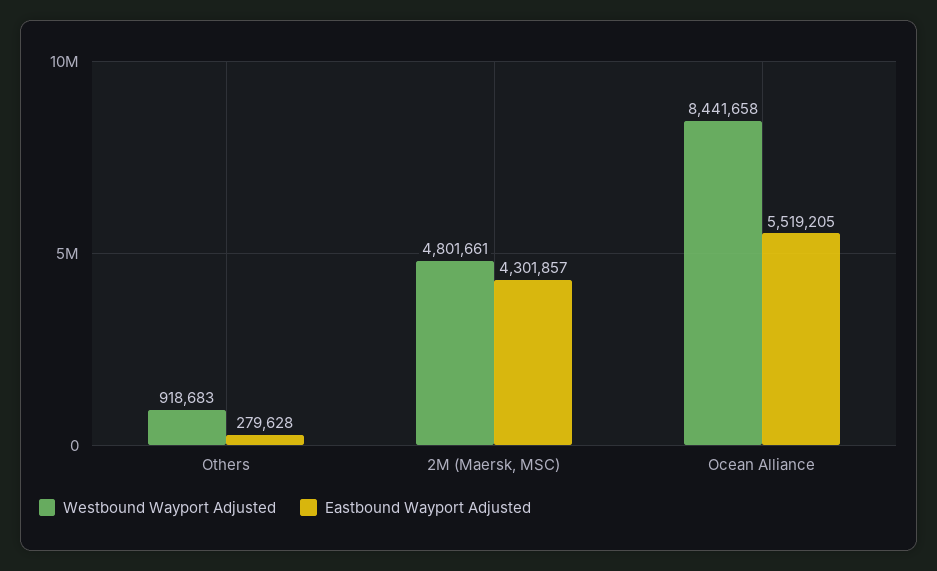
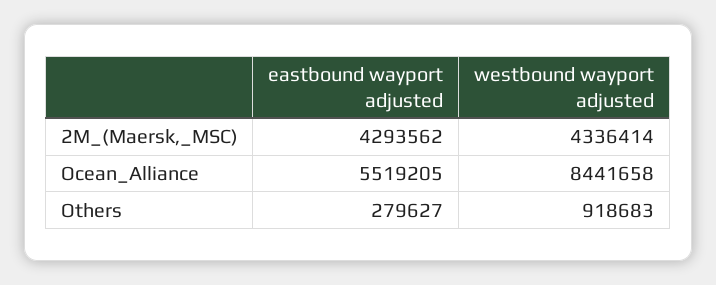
Eastbound Wayport Adjusted, Others: 279628 -> 279627
Westbound Wayport Adjusted, 2M (Maersk, MSC): 4801661 -> 4336414
Eastbound Wayport Adjusted, 2M (Maersk, MSC): 4301857 -> 4293562

